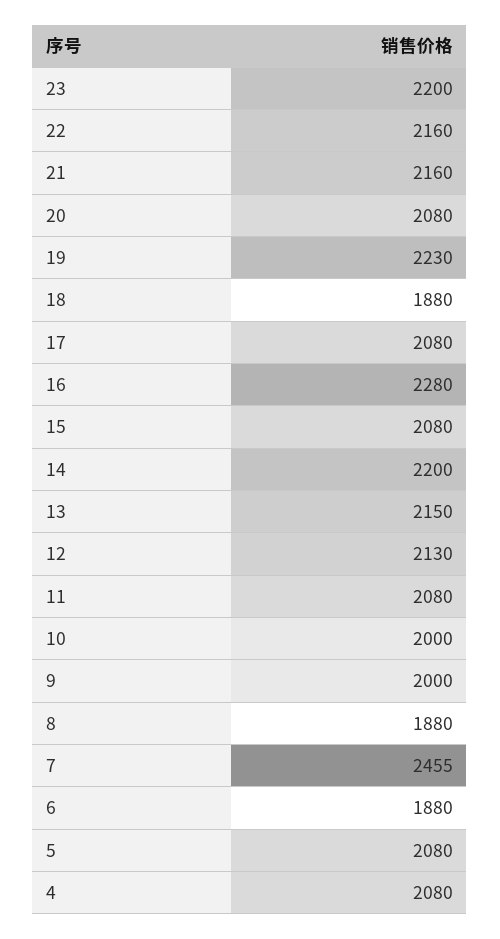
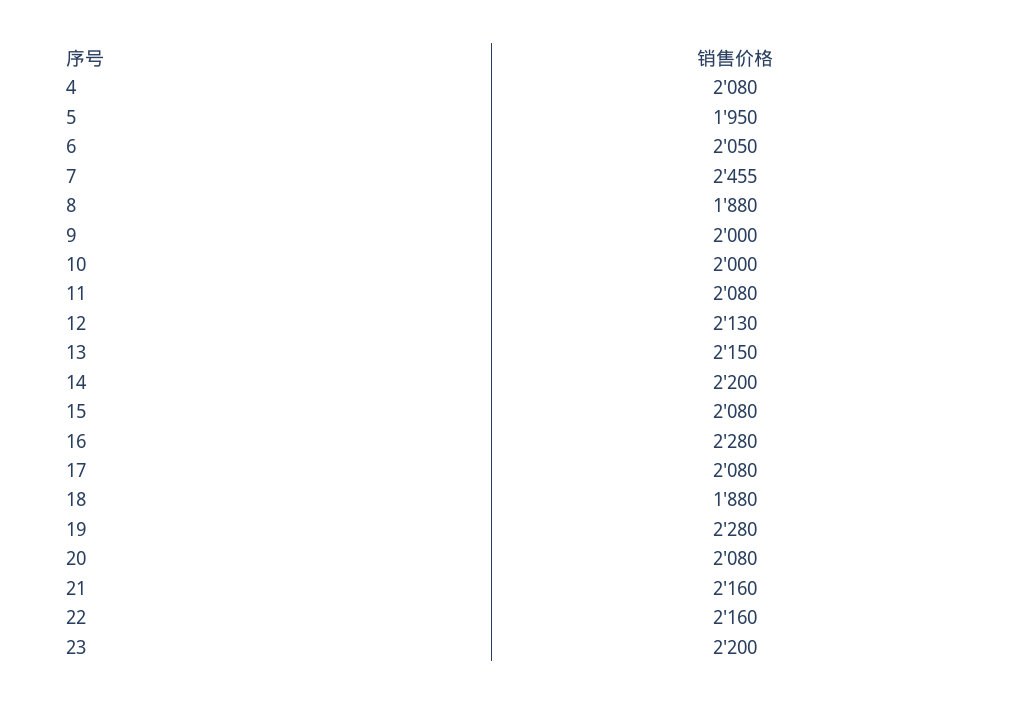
19: 2230 -> 2280
6: 1880 -> 2050
5: 2080 -> 1950

